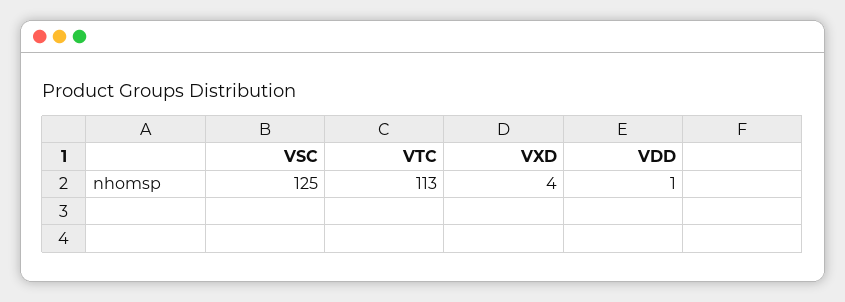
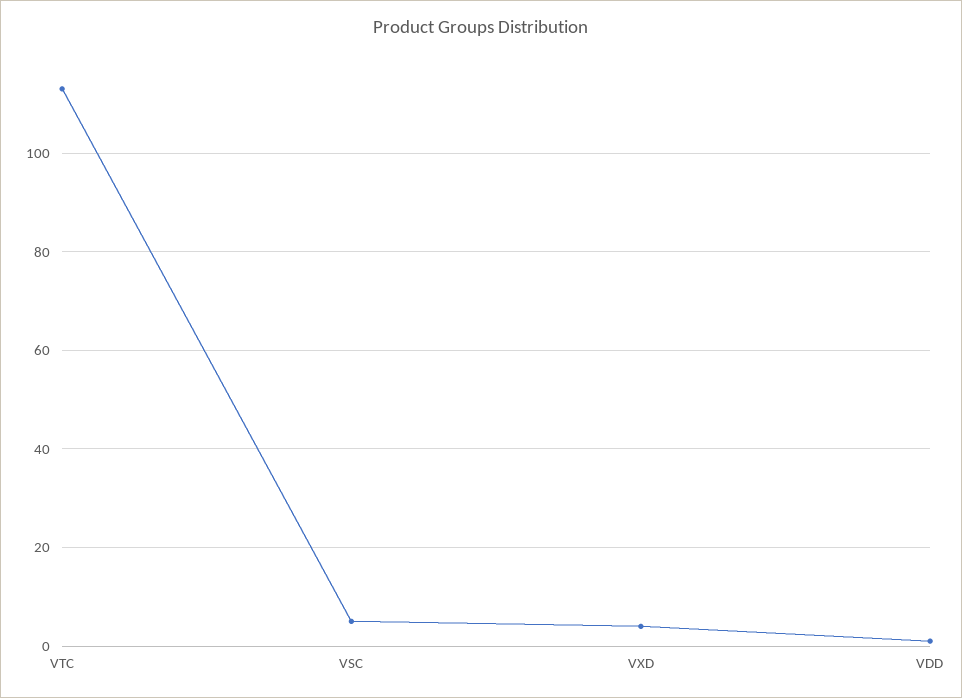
VSC: 125 -> 5

